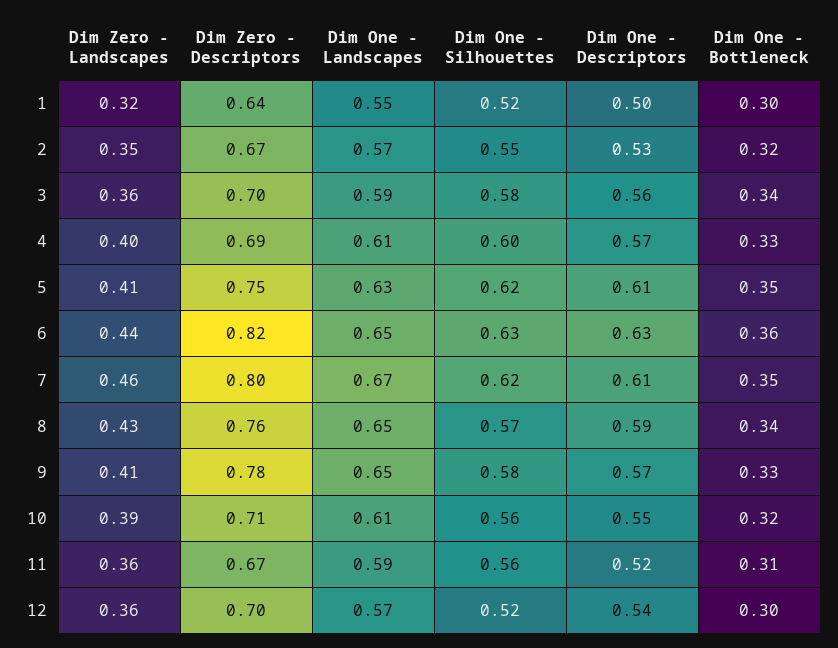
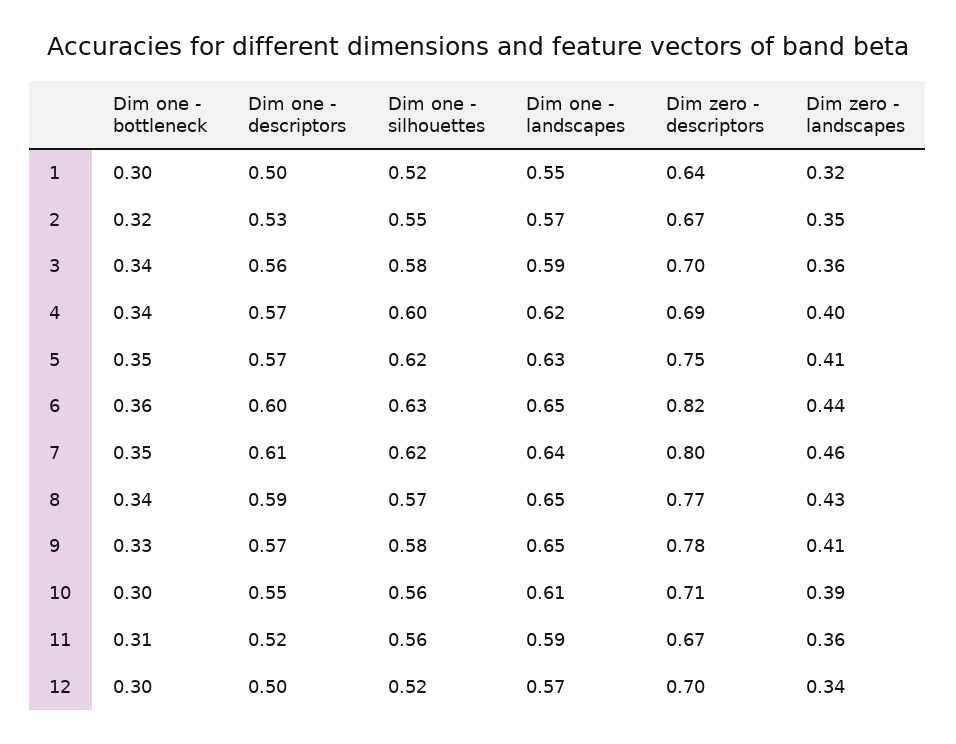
Dim One - Landscapes, 4: 0.61 -> 0.62
Dim One - Bottleneck, 4: 0.33 -> 0.34
Dim One - Descriptors, 5: 0.61 -> 0.57
Dim One - Descriptors, 6: 0.63 -> 0.6
Dim One - Landscapes, 7: 0.67 -> 0.64
Dim Zero - Descriptors, 8: 0.76 -> 0.77
Dim One - Bottleneck, 10: 0.32 -> 0.3
Dim Zero - Landscapes, 12: 0.36 -> 0.34
Dim One - Descriptors, 12: 0.54 -> 0.5

